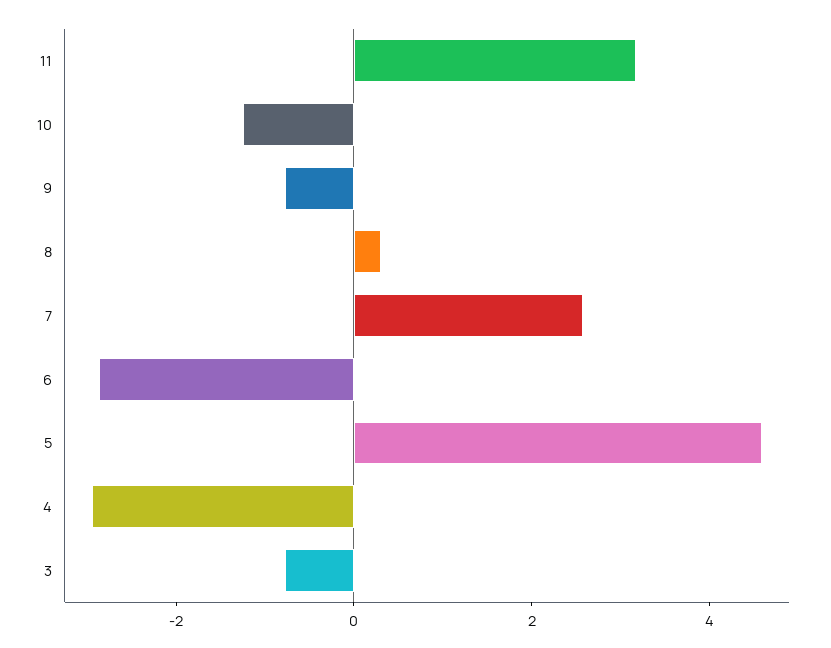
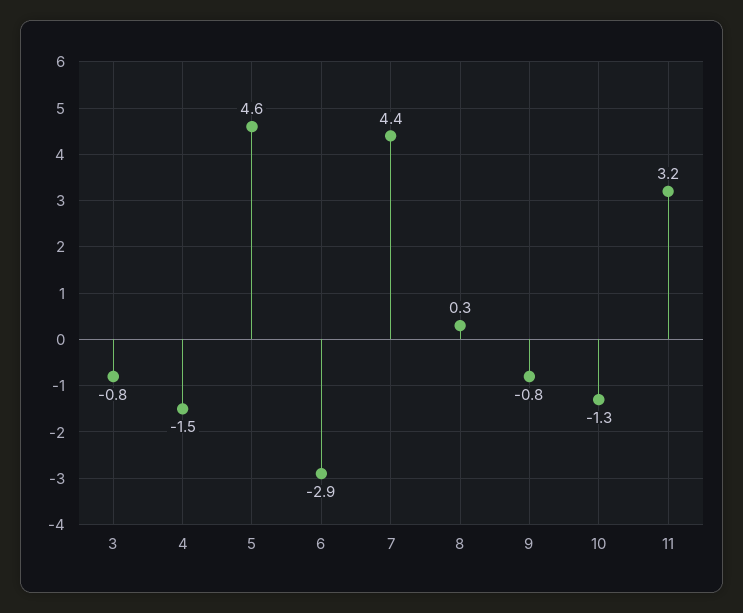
7: 2.5 -> 4.4
4: -3 -> -1.5

